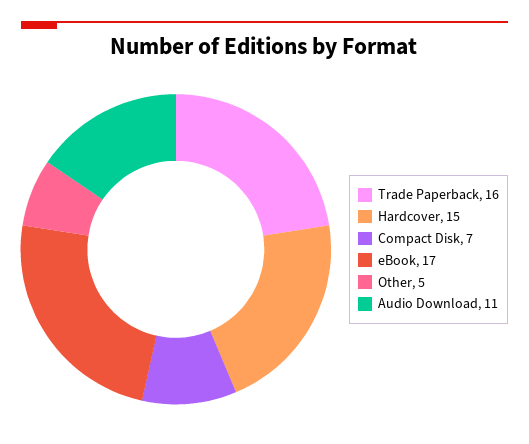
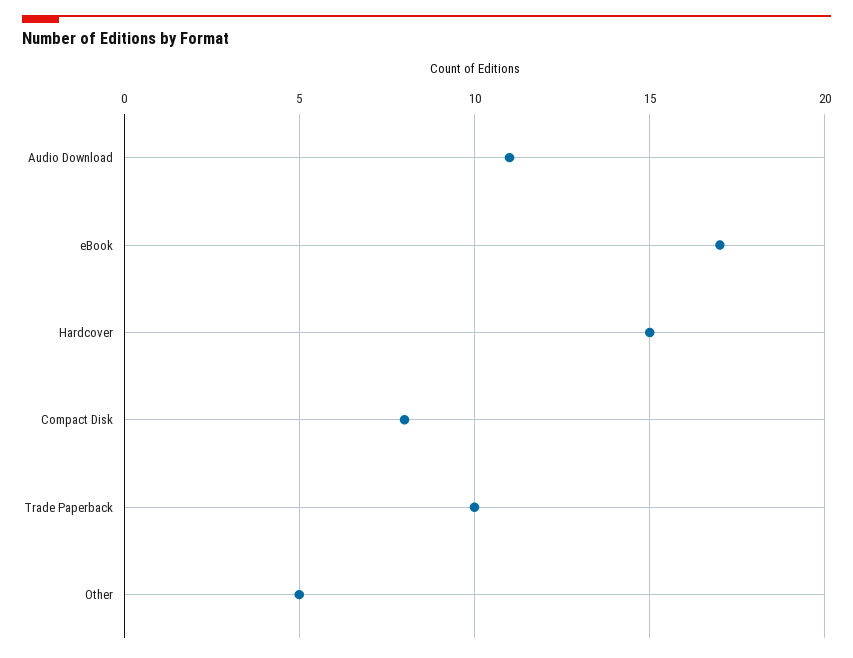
Trade Paperback: 16 -> 10
Compact Disk: 7 -> 8

